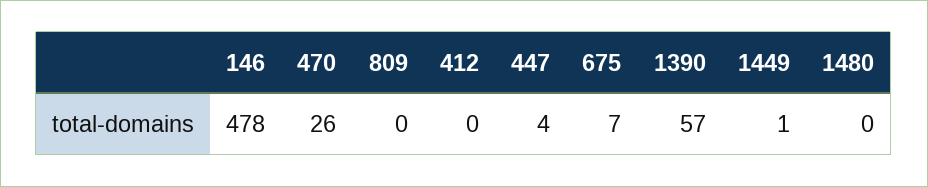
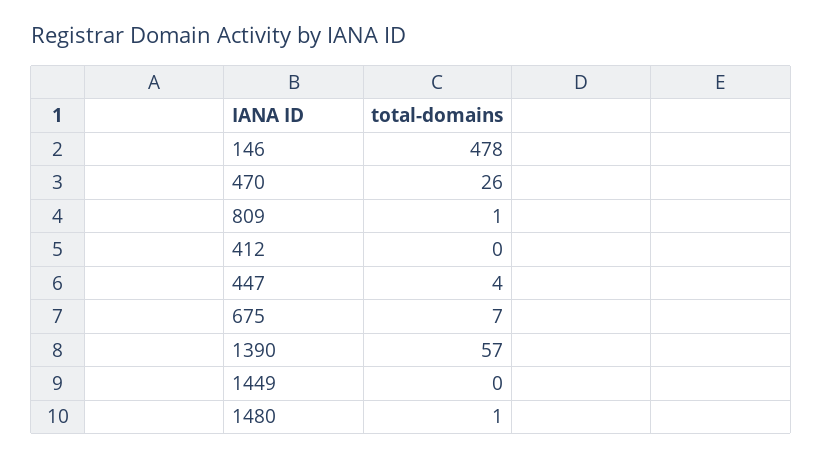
809: 0 -> 1
1449: 1 -> 0
1480: 0 -> 1

